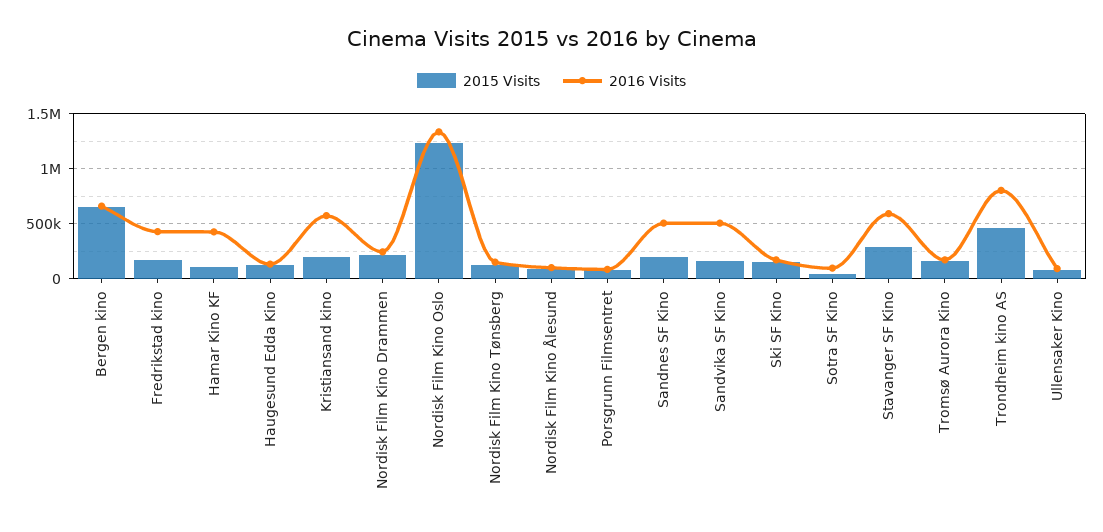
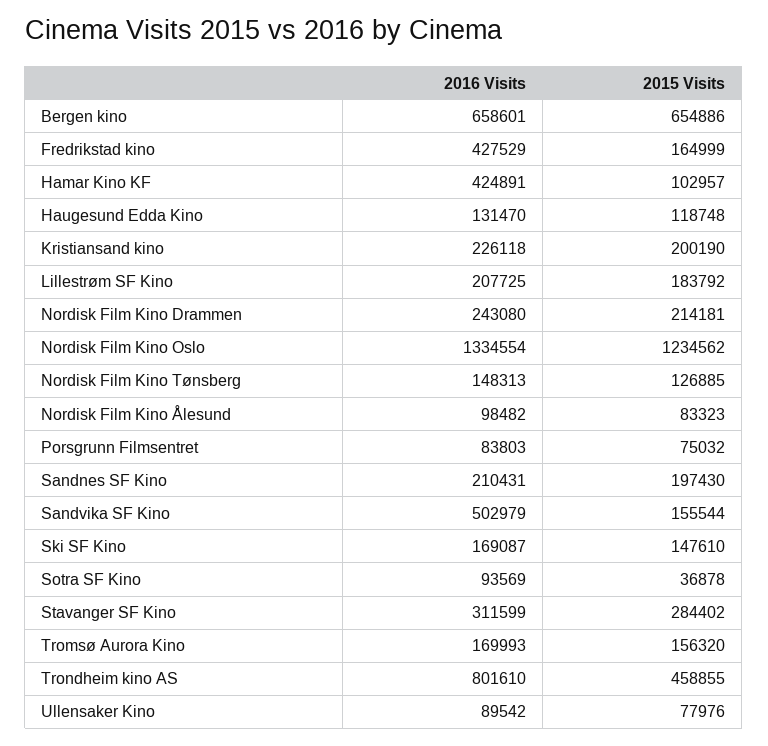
2016 Visits, Kristiansand kino: 600000 -> 226118
2016 Visits, Sandnes SF Kino: 500000 -> 210431
2016 Visits, Stavanger SF Kino: 600000 -> 311599
2016 Visits, Lillestrøm SF Kino: none -> 207725
2015 Visits, Lillestrøm SF Kino: none -> 183792

